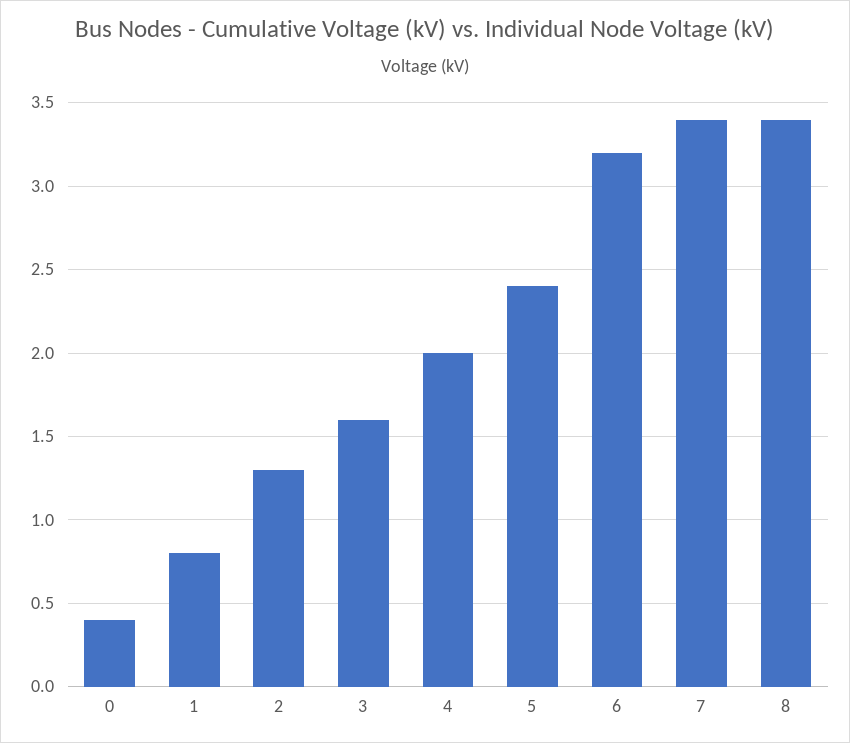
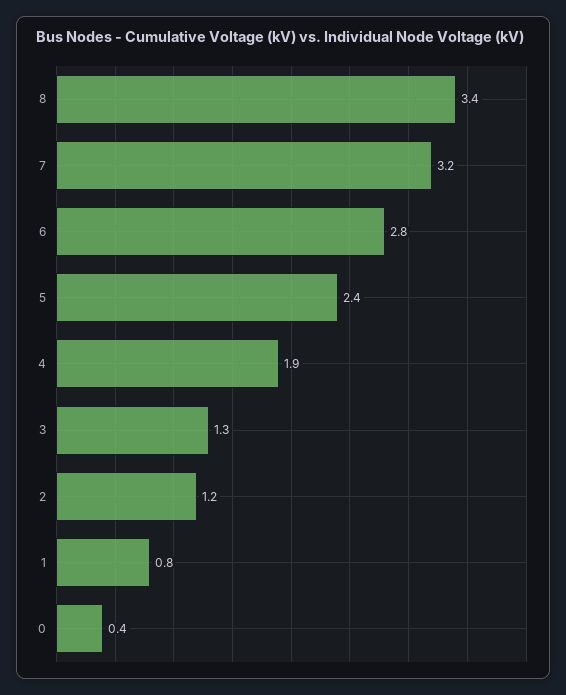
2: 1.3 -> 1.2
3: 1.6 -> 1.3
4: 2 -> 1.9
6: 3.2 -> 2.8
7: 3.4 -> 3.2

